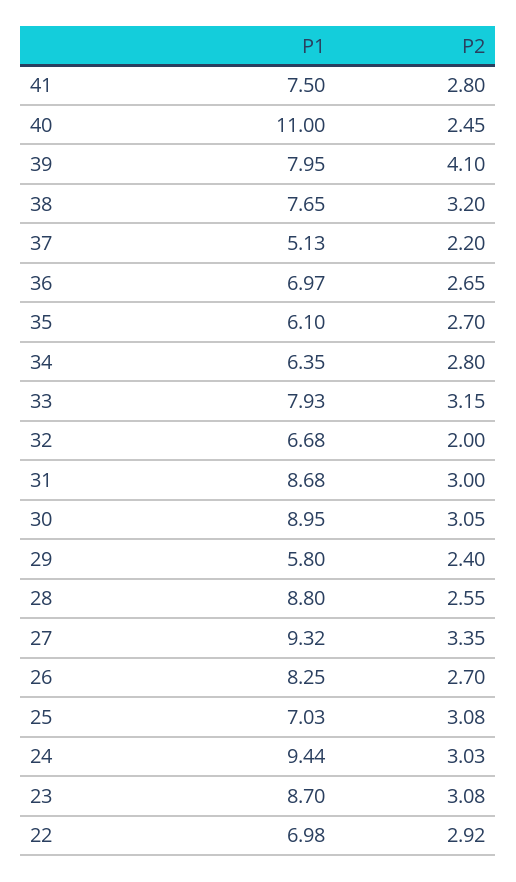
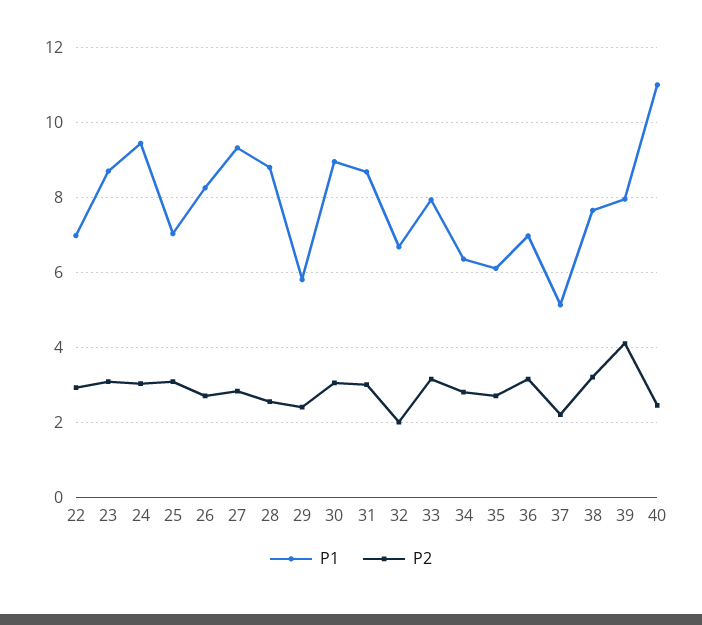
P1, 41: 7.5 -> none
P2, 41: 2.8 -> none
P2, 36: 2.65 -> 3.2
P2, 27: 3.35 -> 2.8

